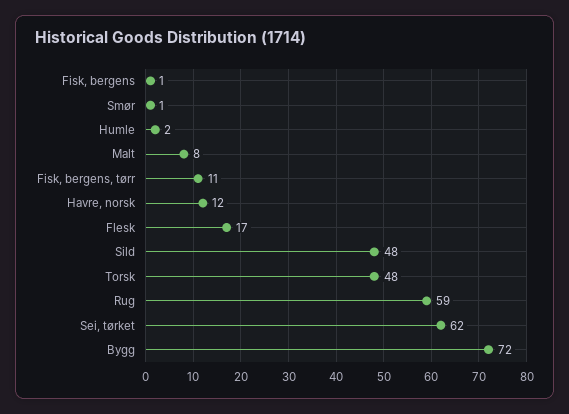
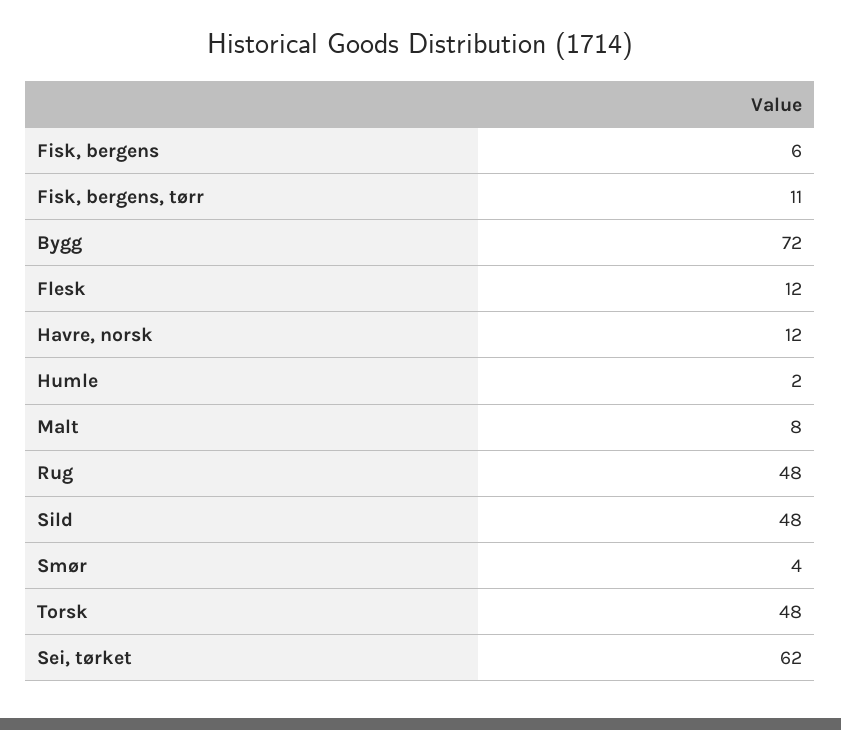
Fisk, bergens: 1 -> 6
Smør: 1 -> 4
Flesk: 17 -> 12
Rug: 59 -> 48

